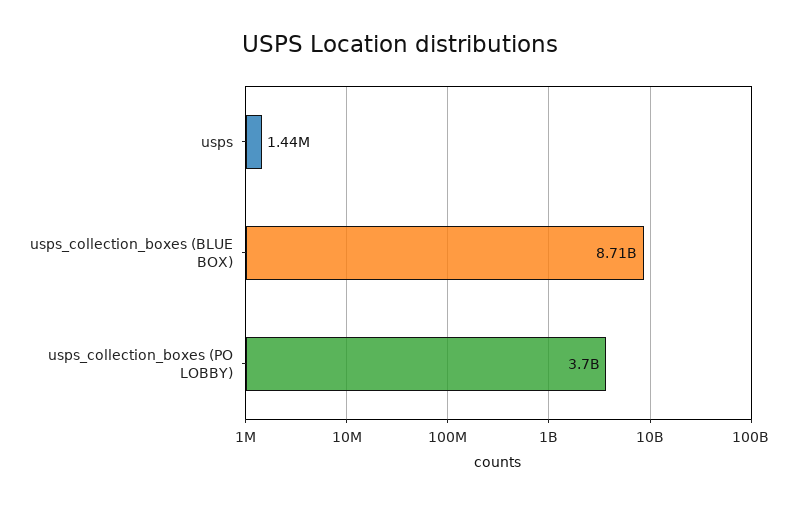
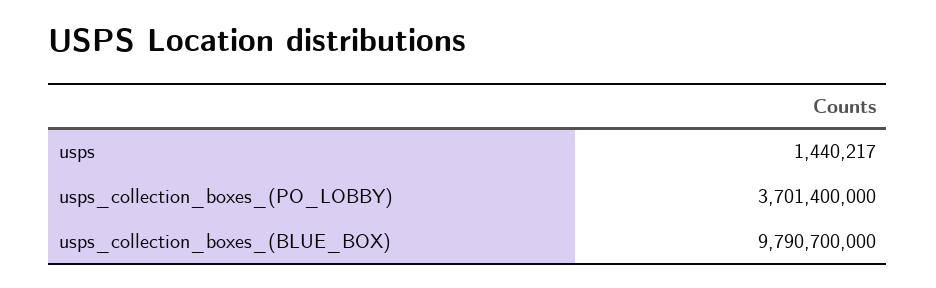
usps_collection_boxes (BLUE BOX): 8710000000 -> 9790700000

